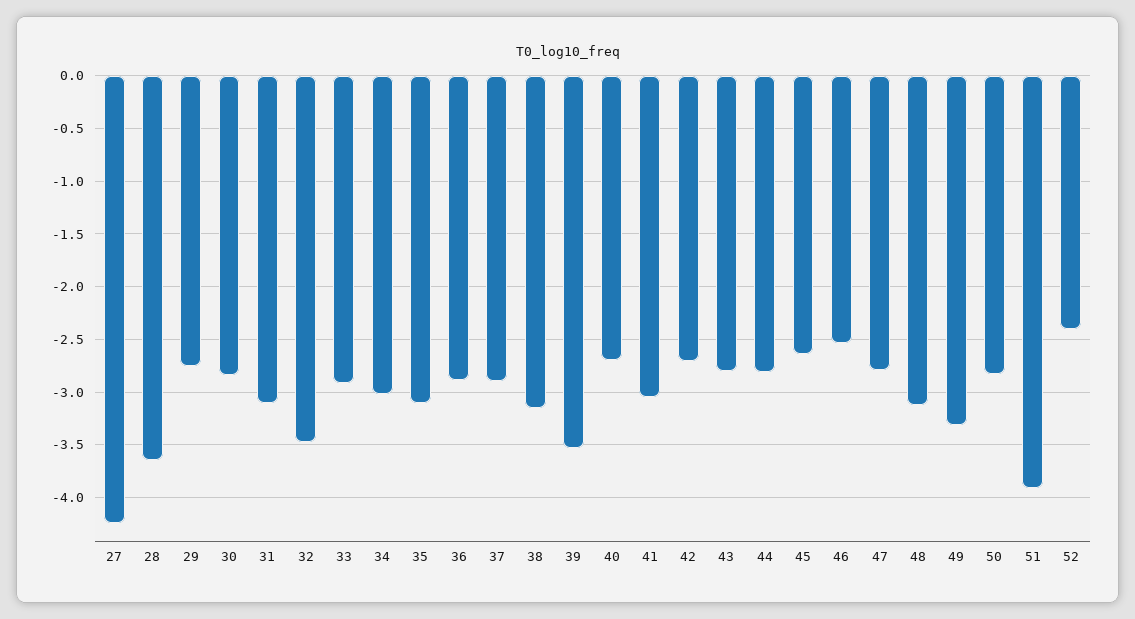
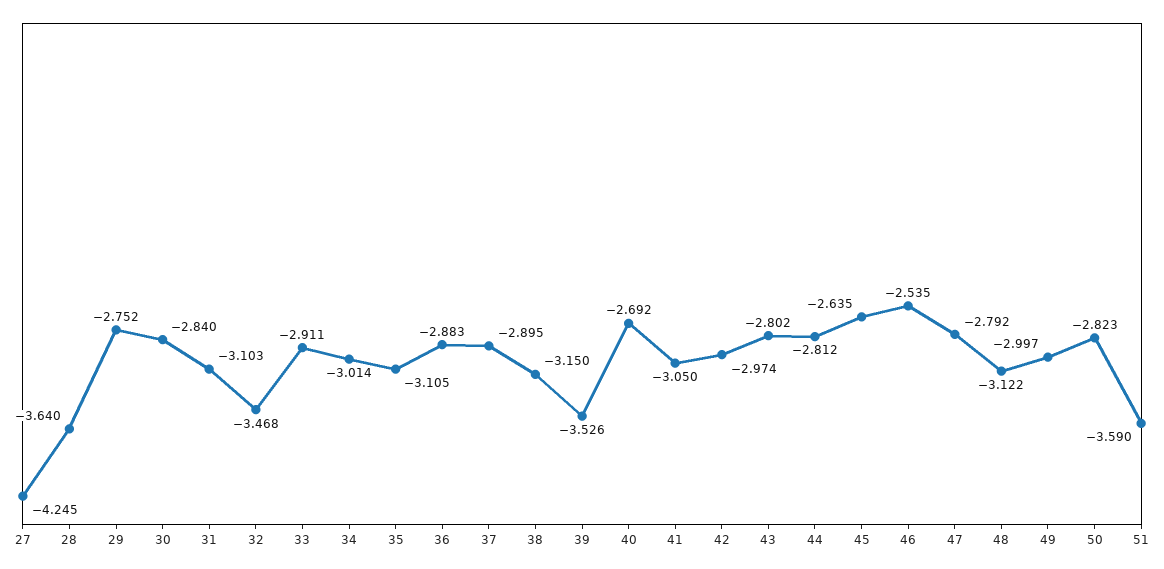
42: -2.7 -> -2.974
49: -3.3 -> -2.997
51: -3.9 -> -3.59
52: -2.4 -> none

